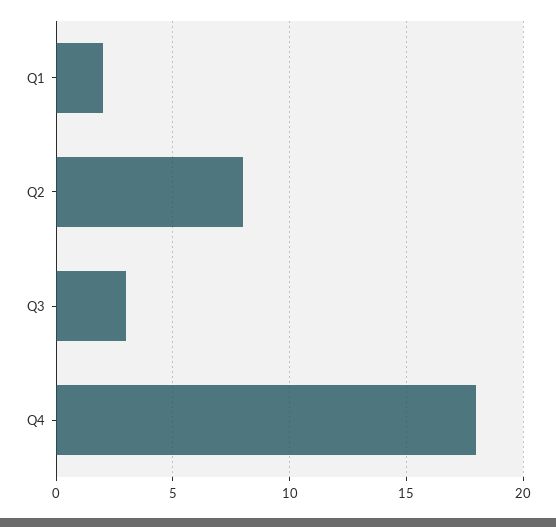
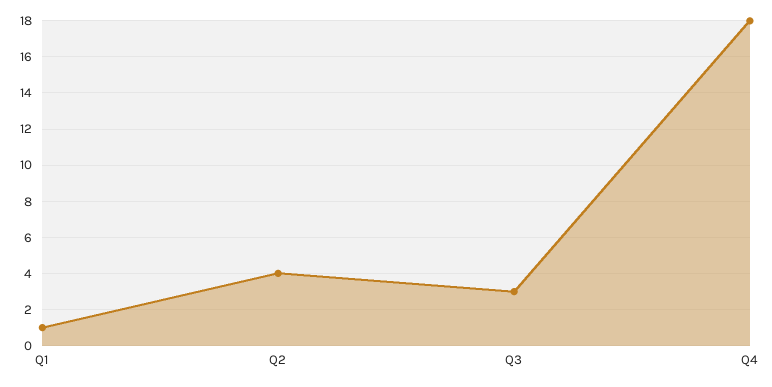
Q1: 2 -> 1
Q2: 8 -> 4

